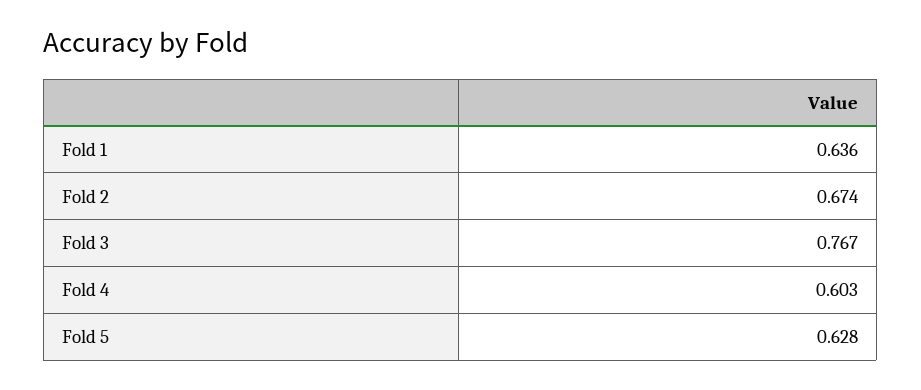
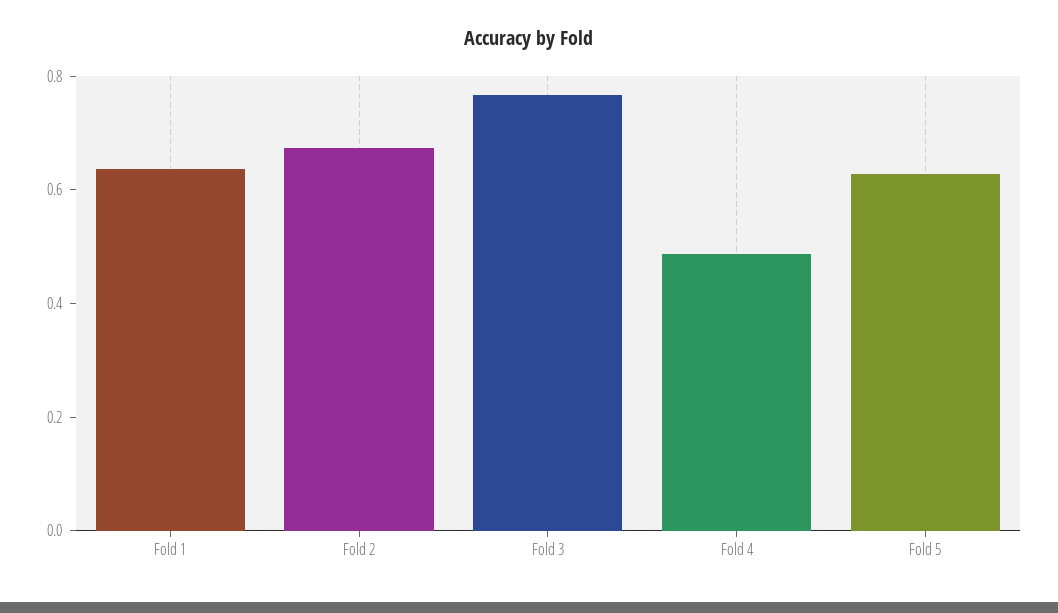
Fold 4: 0.603 -> 0.5

